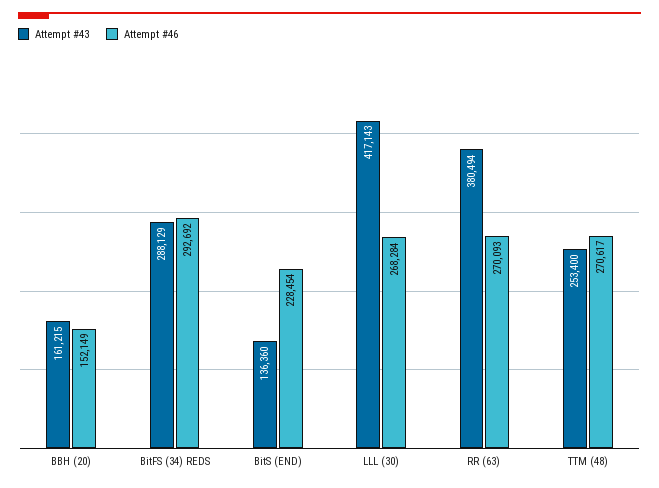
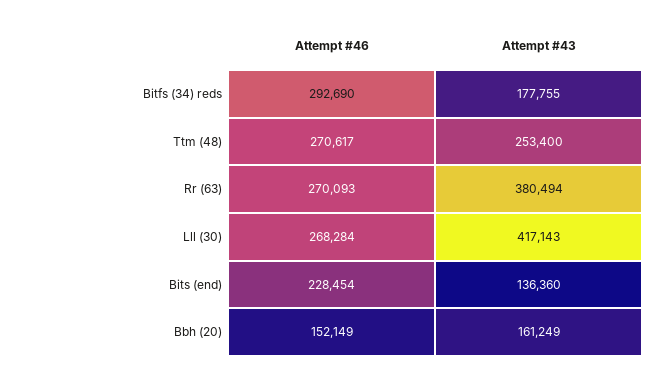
Attempt #43, BBH (20): 161215 -> 161249
Attempt #43, BitFS (34) REDS: 288129 -> 177755
Attempt #46, BitFS (34) REDS: 292692 -> 292690

